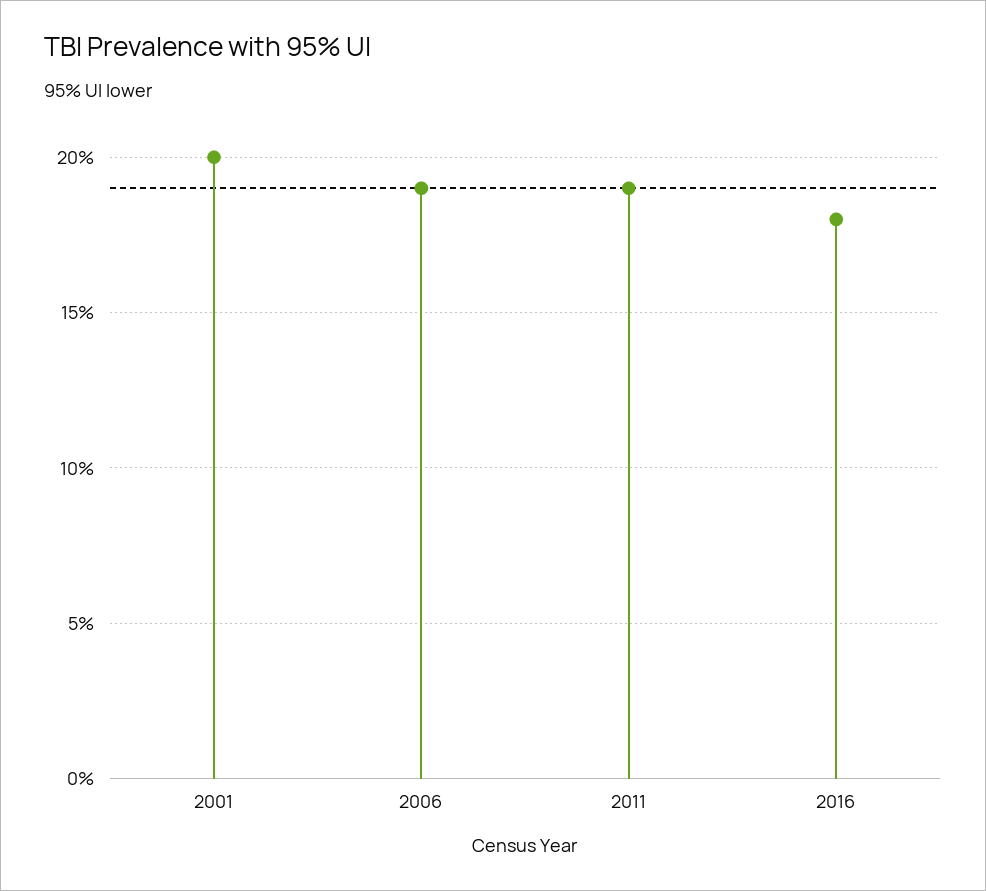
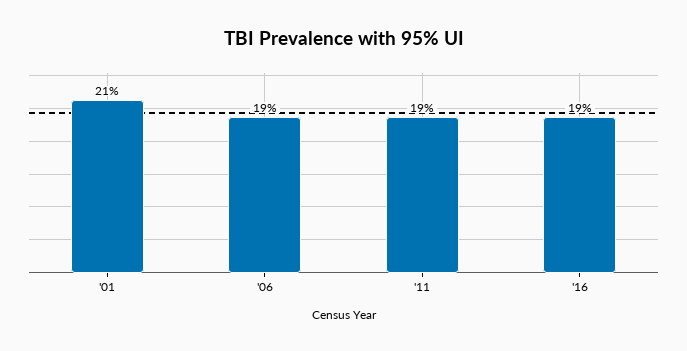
2001: 20 -> 21
2016: 18 -> 19

